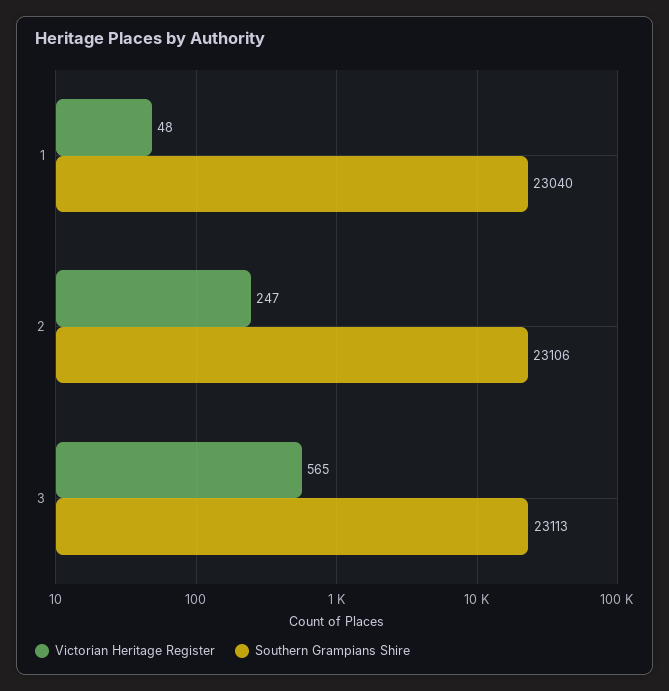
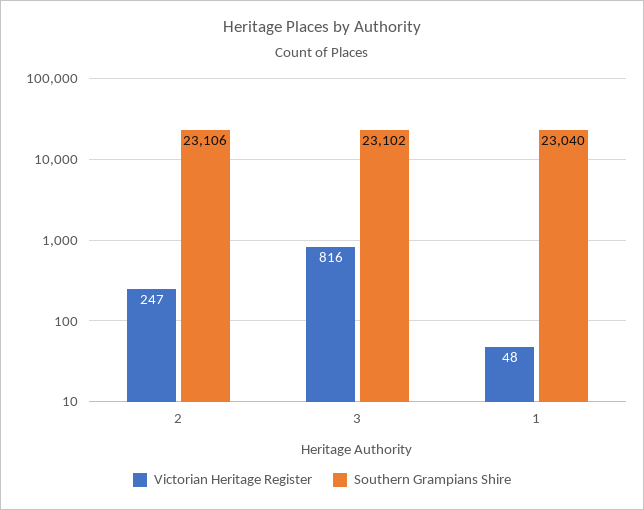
Victorian Heritage Register, 3: 565 -> 816
Southern Grampians Shire, 3: 23113 -> 23102

